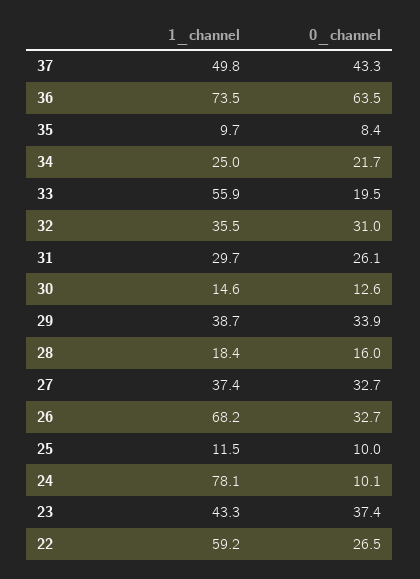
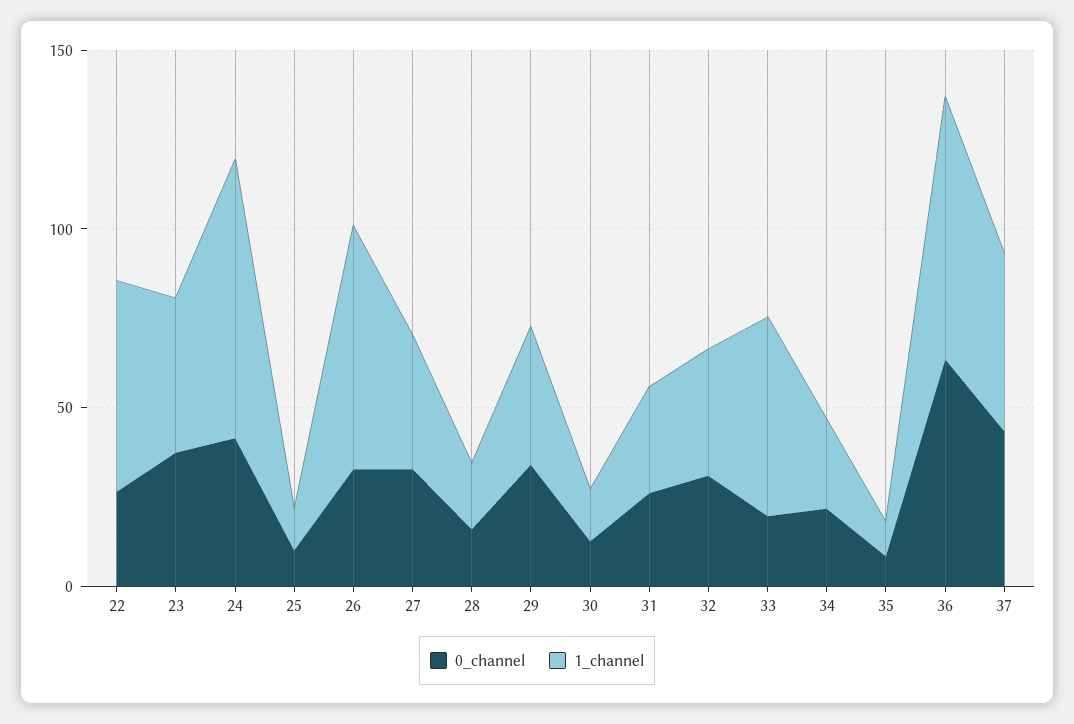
0_channel, 24: 10.1 -> 40

